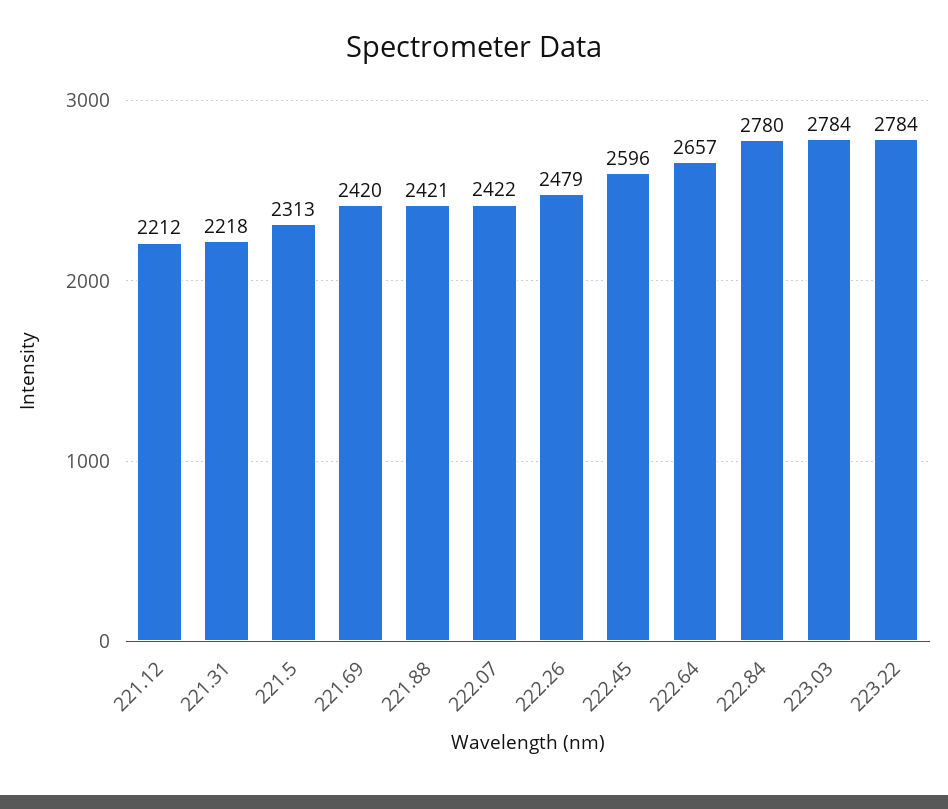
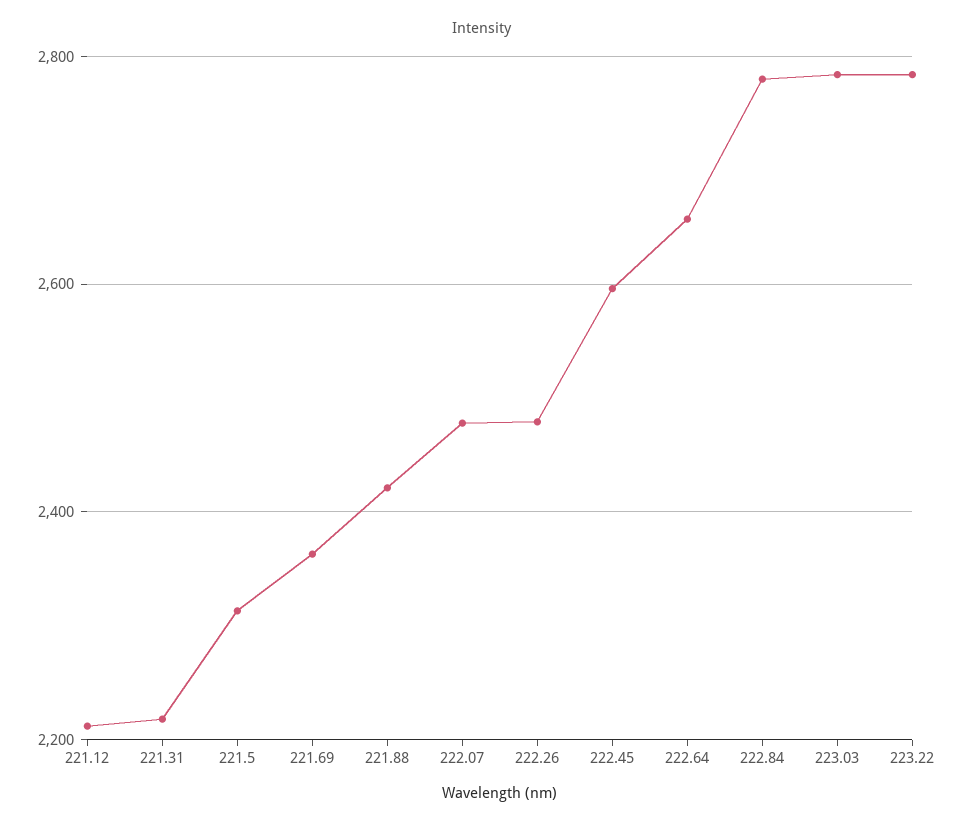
221.69: 2420 -> 2360
222.07: 2422 -> 2480

